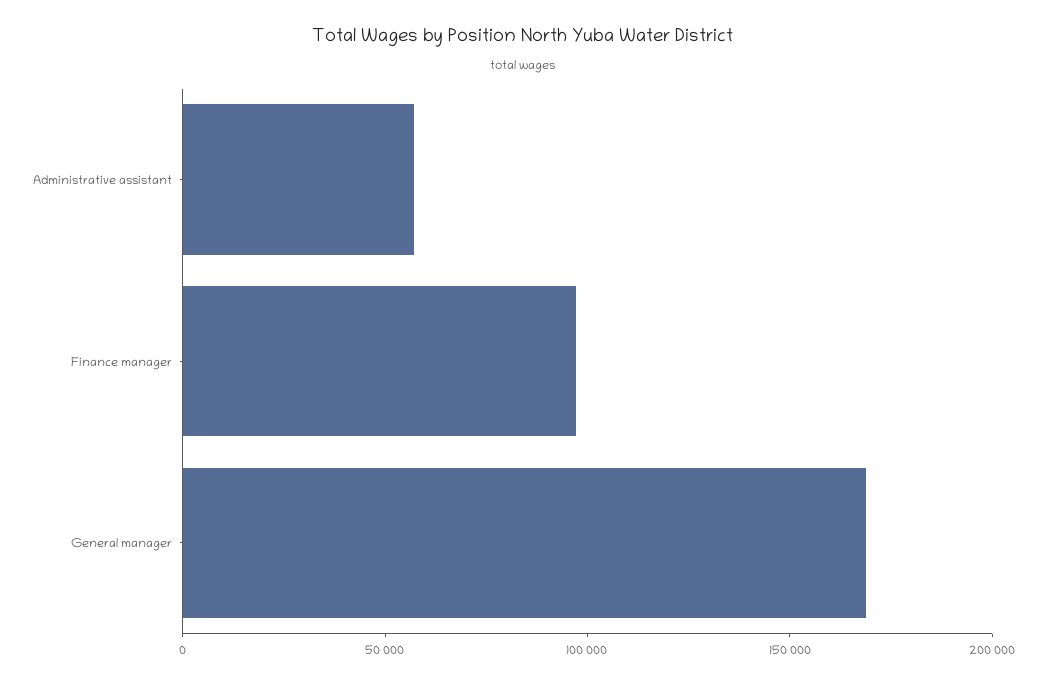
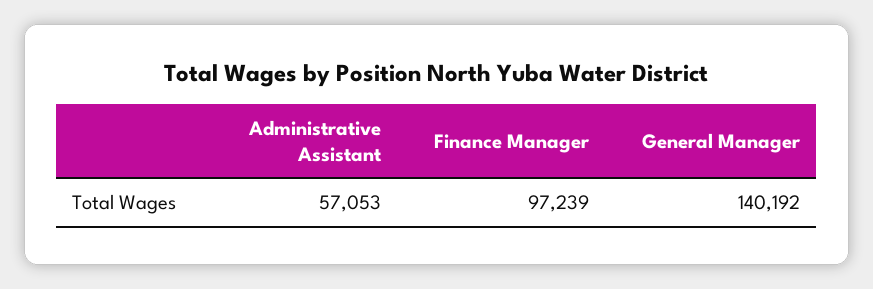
General manager: 170000 -> 140192

